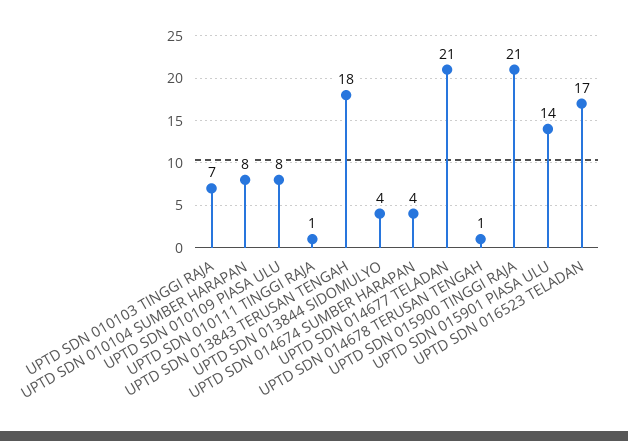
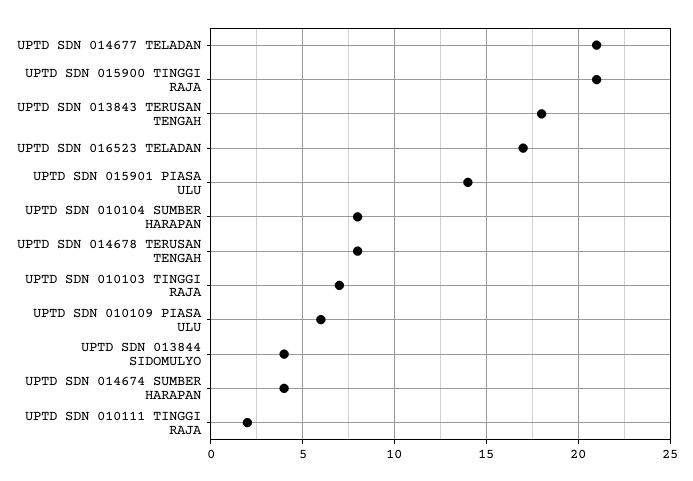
UPTD SDN 010109 PIASA ULU: 8 -> 6
UPTD SDN 010111 TINGGI RAJA: 1 -> 2
UPTD SDN 014678 TERUSAN TENGAH: 1 -> 8

